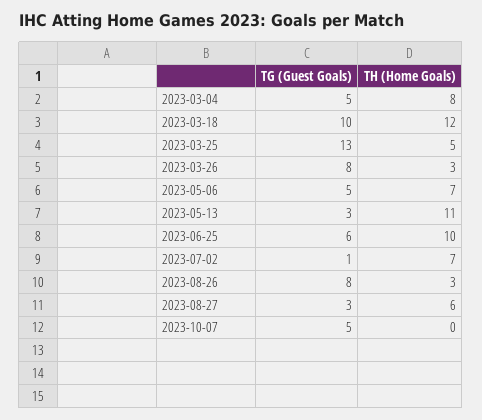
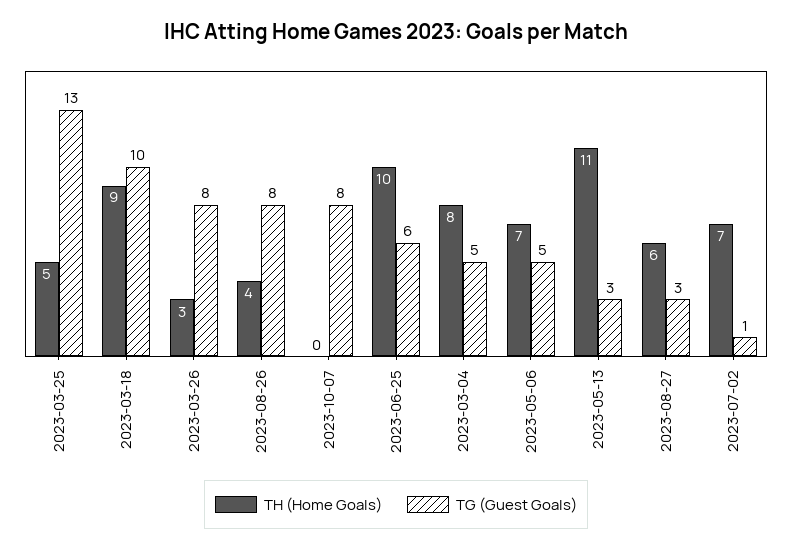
TH (Home Goals), 2023-03-18: 12 -> 9
TH (Home Goals), 2023-08-26: 3 -> 4
TG (Guest Goals), 2023-10-07: 5 -> 8

